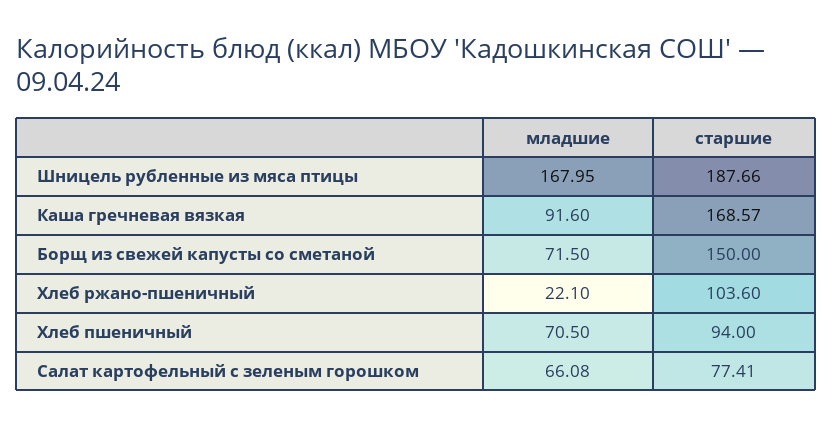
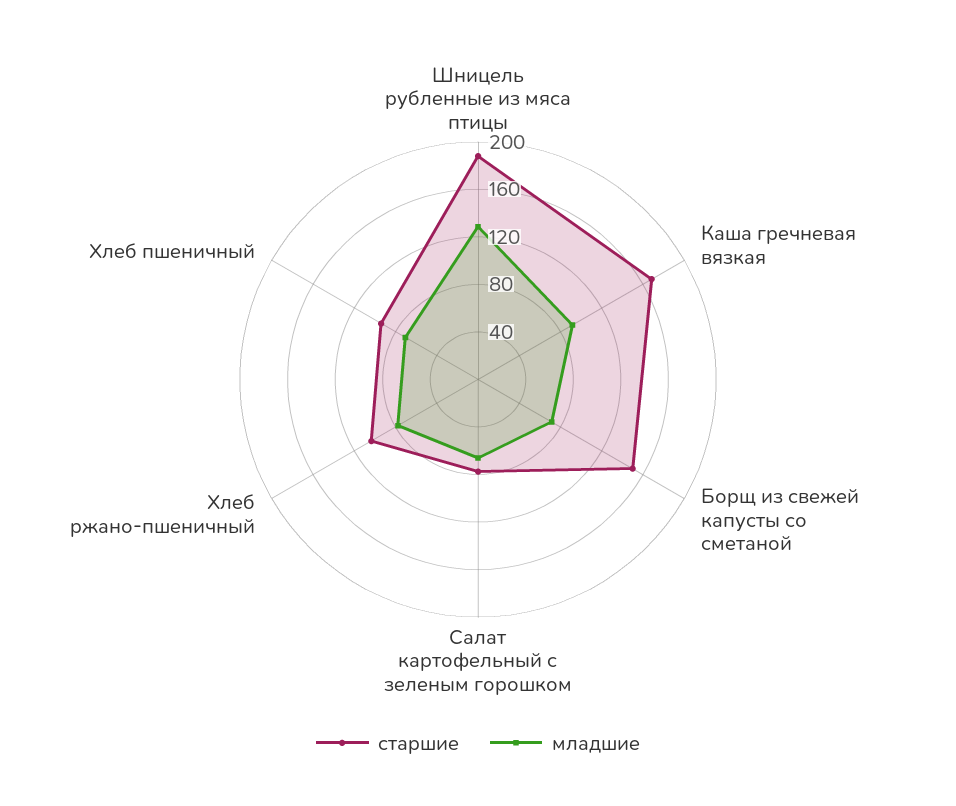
младшие, Шницель рубленные из мяса птицы: 167.95 -> 130
младшие, Хлеб ржано-пшеничный: 22.1 -> 80

